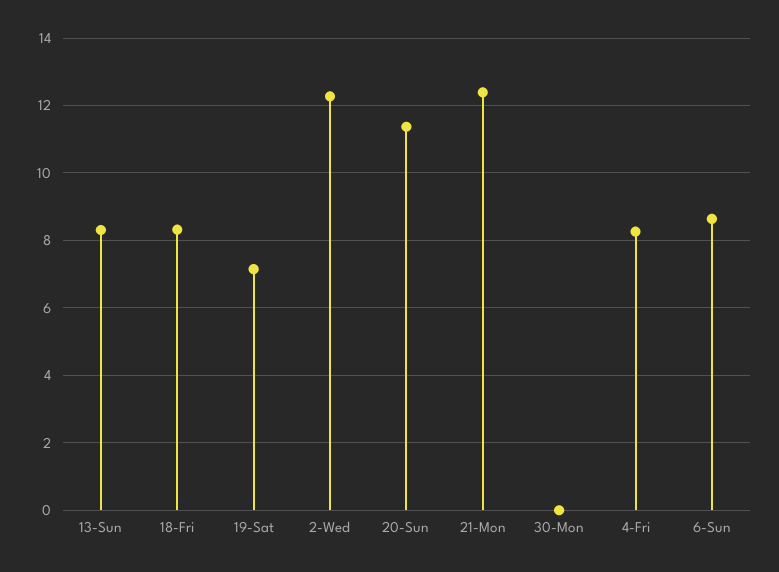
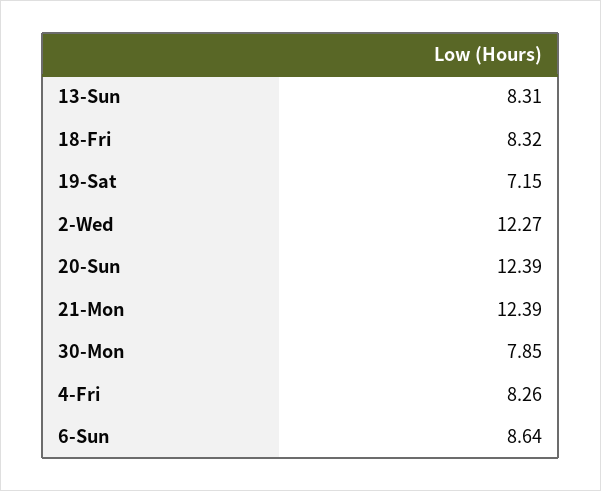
20-Sun: 11.4 -> 12.39
30-Mon: 0 -> 7.85

